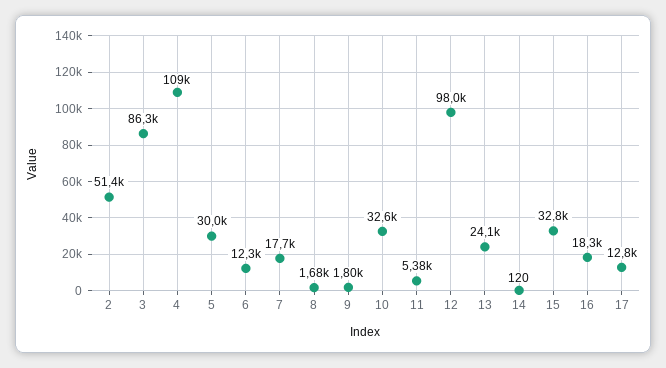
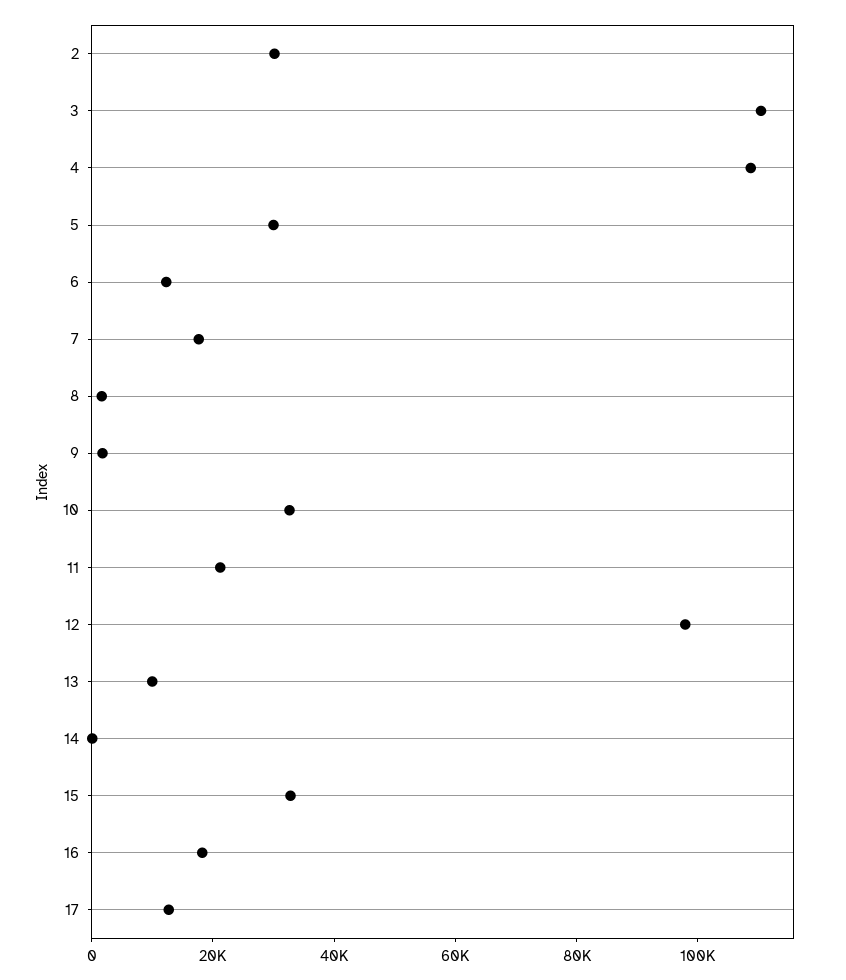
2: 51400 -> 30000
3: 86300 -> 110000
11: 5380 -> 20000
13: 24100 -> 10000

